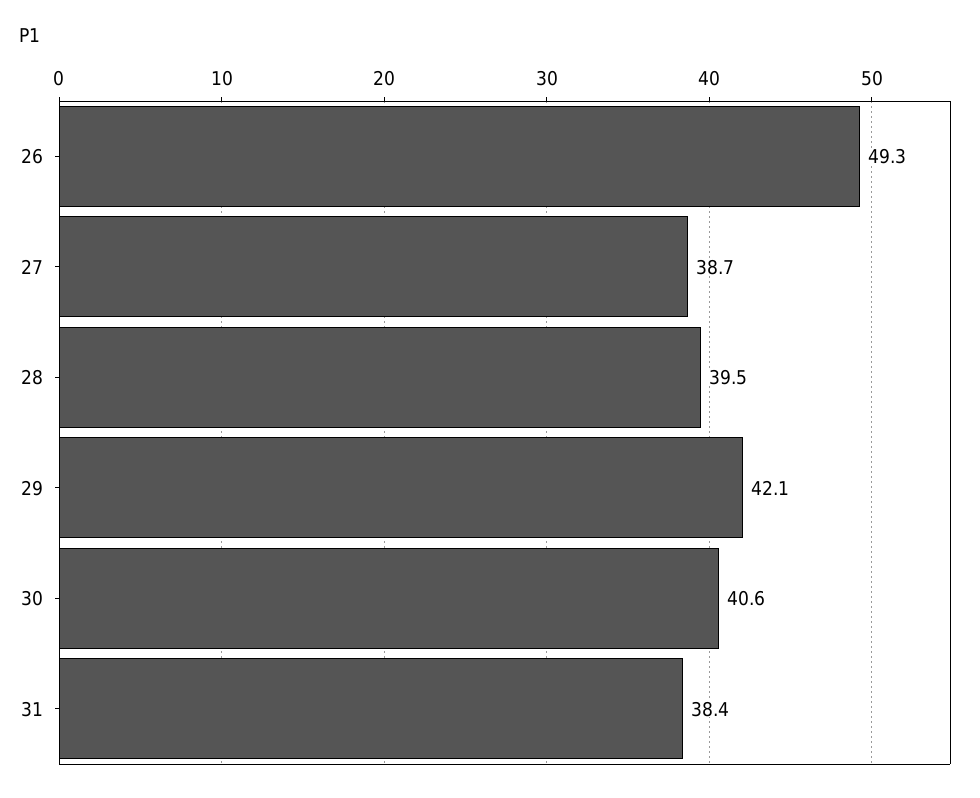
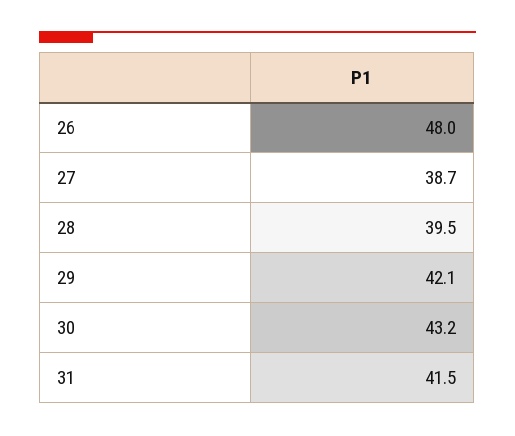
26: 49.3 -> 48
30: 40.6 -> 43.2
31: 38.4 -> 41.5

